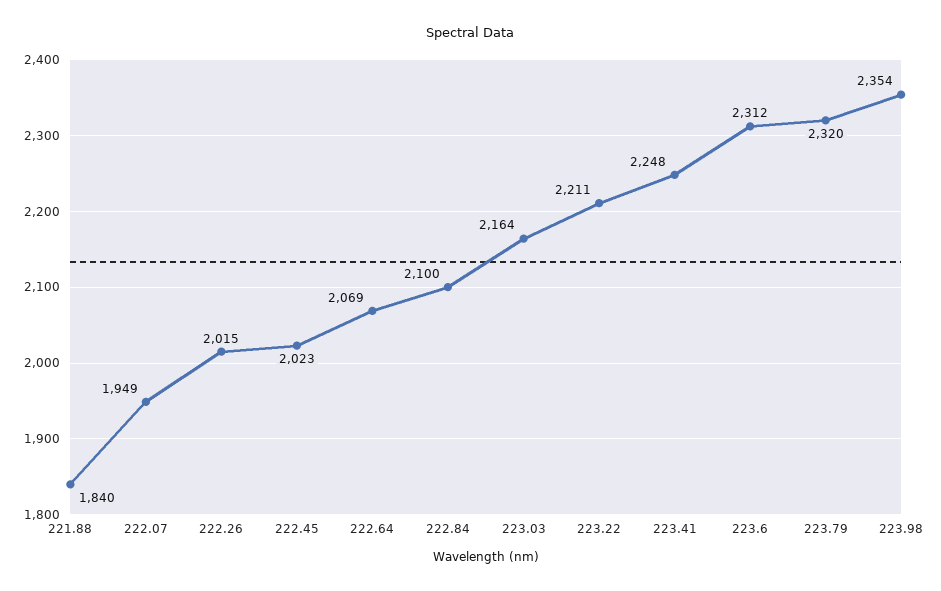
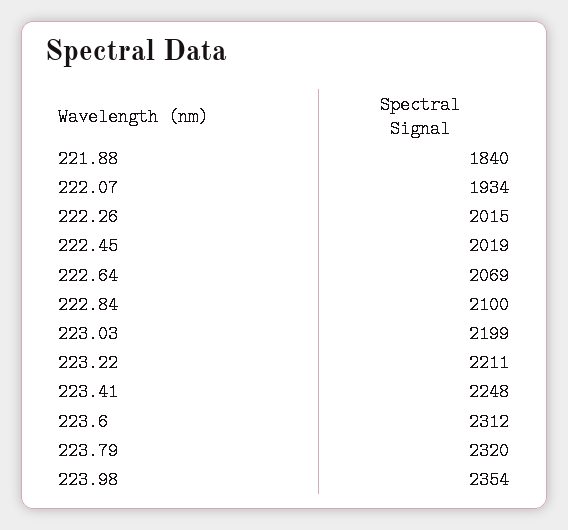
222.07: 1949 -> 1934
222.45: 2023 -> 2019
223.03: 2164 -> 2199

